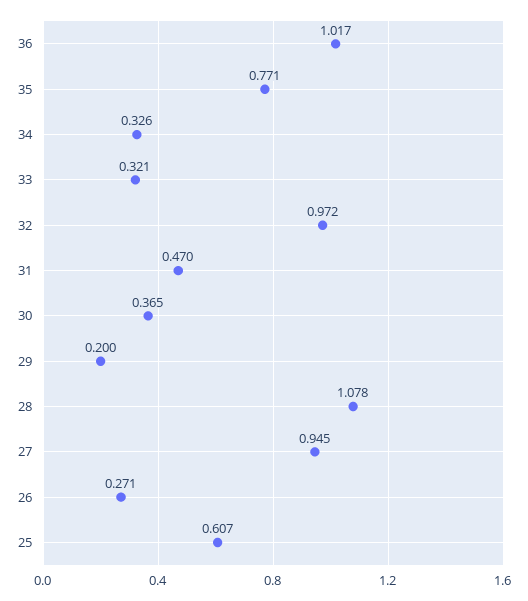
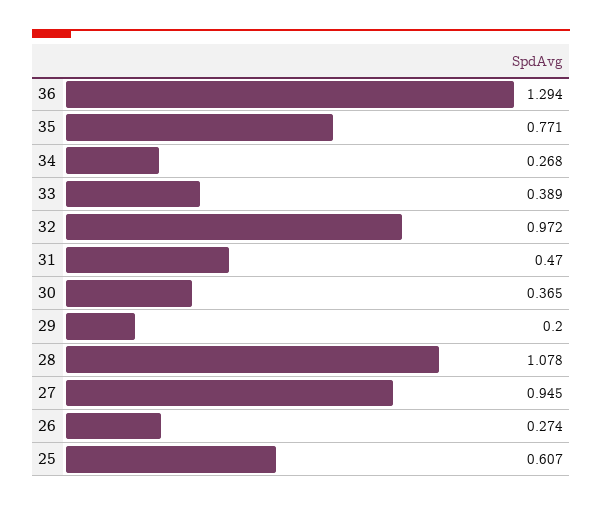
36: 1.017 -> 1.294
34: 0.326 -> 0.268
33: 0.321 -> 0.389
26: 0.271 -> 0.274

